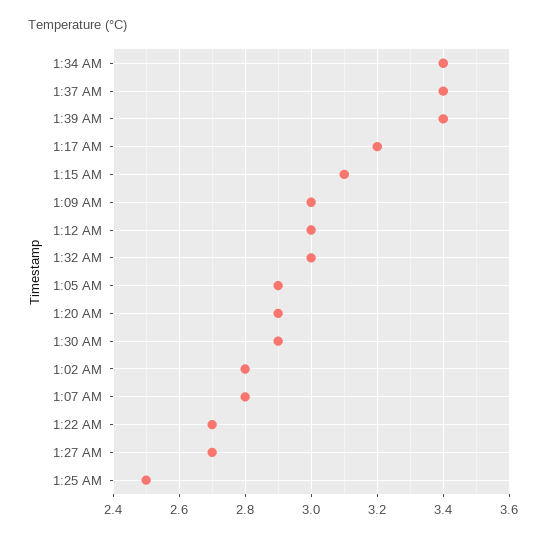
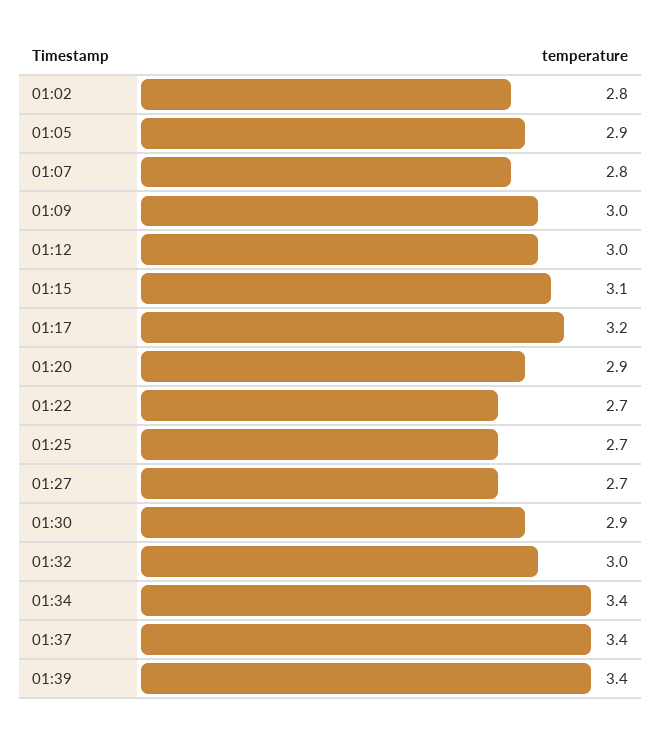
1:25 AM: 2.5 -> 2.7

